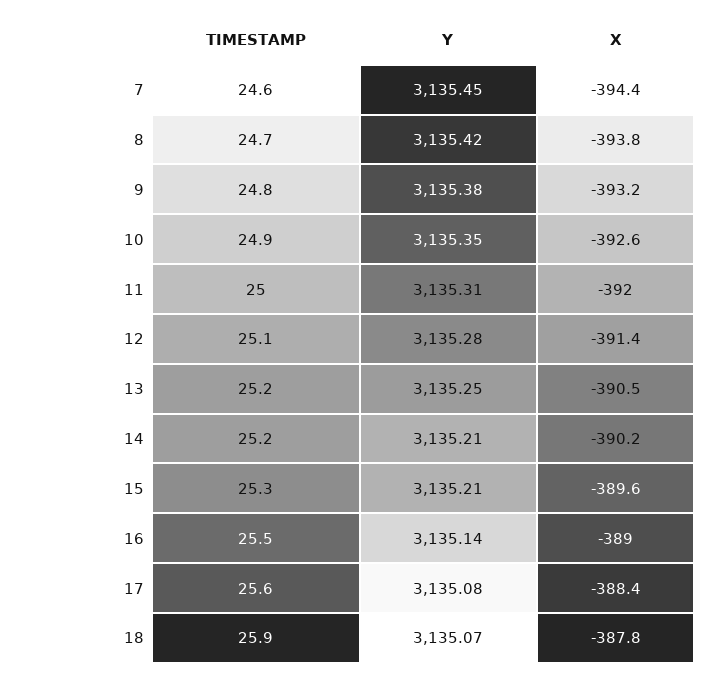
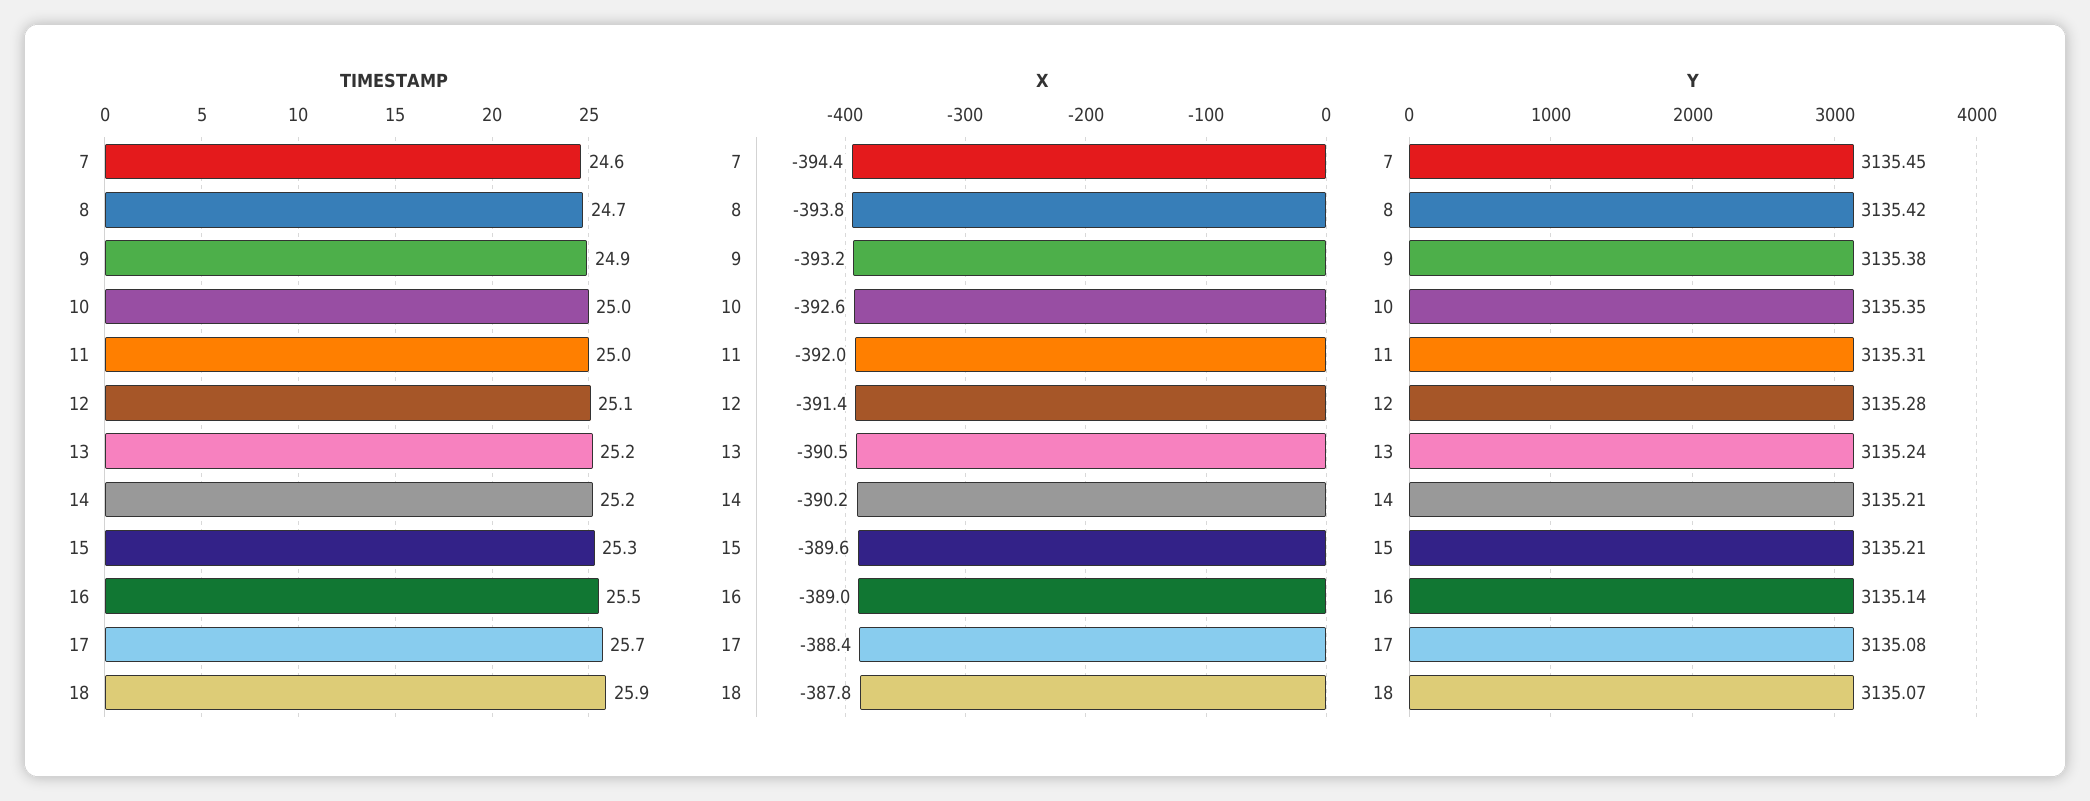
TIMESTAMP, 9: 24.8 -> 24.9
TIMESTAMP, 10: 24.9 -> 25
Y, 13: 3135.25 -> 3135.24
TIMESTAMP, 17: 25.6 -> 25.7

